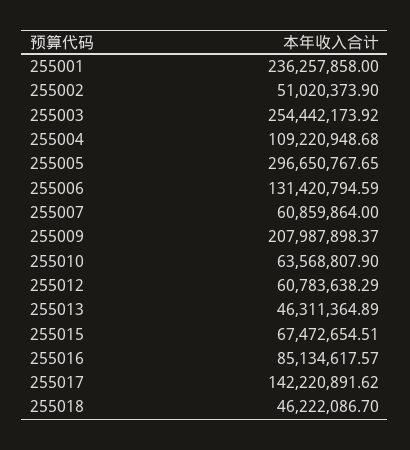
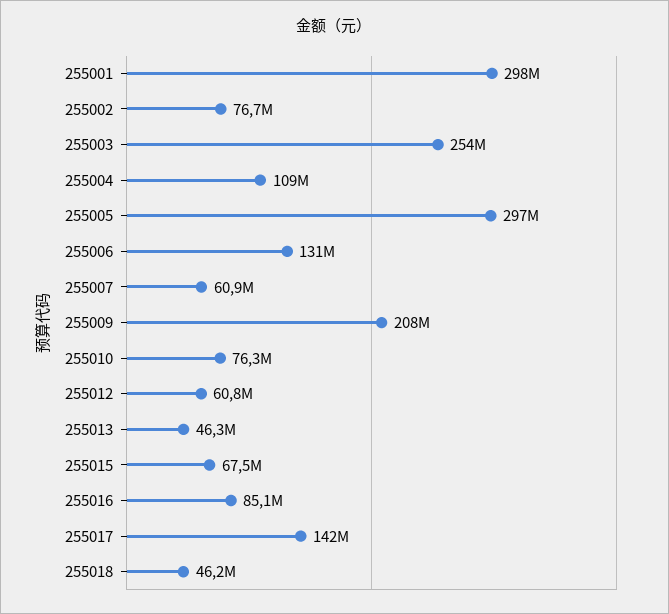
255001: 236257858 -> 298000000
255002: 51020373.9 -> 76700000
255010: 63568807.9 -> 76300000

